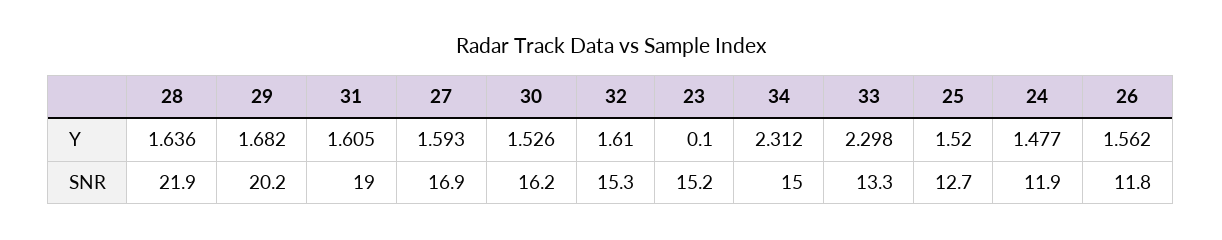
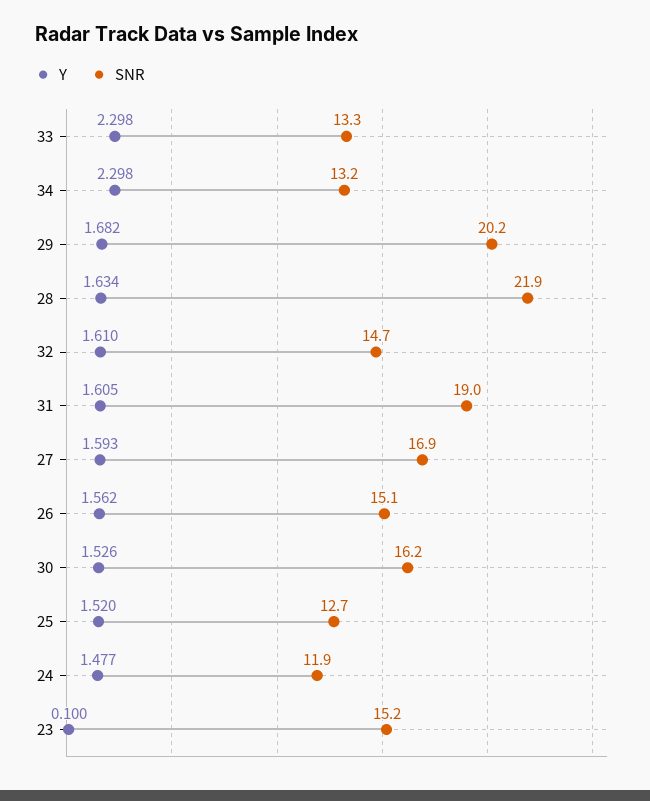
Y, 28: 1.636 -> 1.634
Y, 34: 2.312 -> 2.298
SNR, 32: 15.3 -> 14.7
SNR, 34: 15 -> 13.2
SNR, 26: 11.8 -> 15.1

